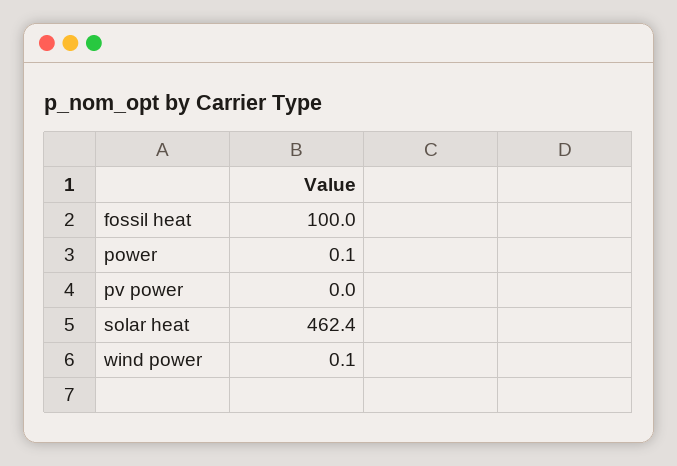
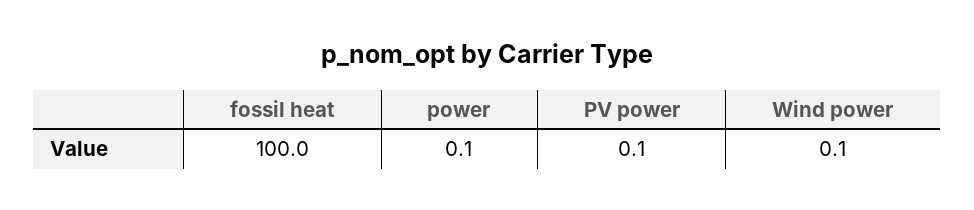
pv power: 0 -> 0.1
solar heat: 462.4 -> none

